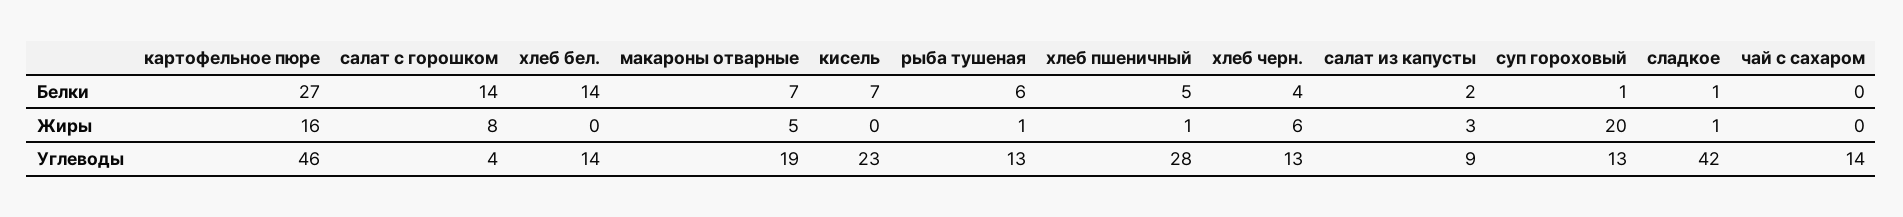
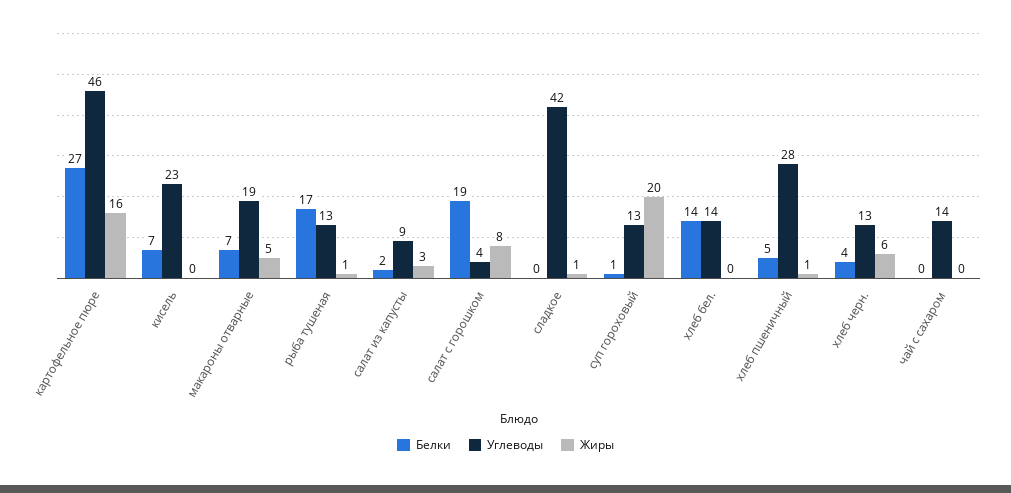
Белки, салат с горошком: 14 -> 19
Белки, рыба тушеная: 6 -> 17
Белки, сладкое: 1 -> 0

